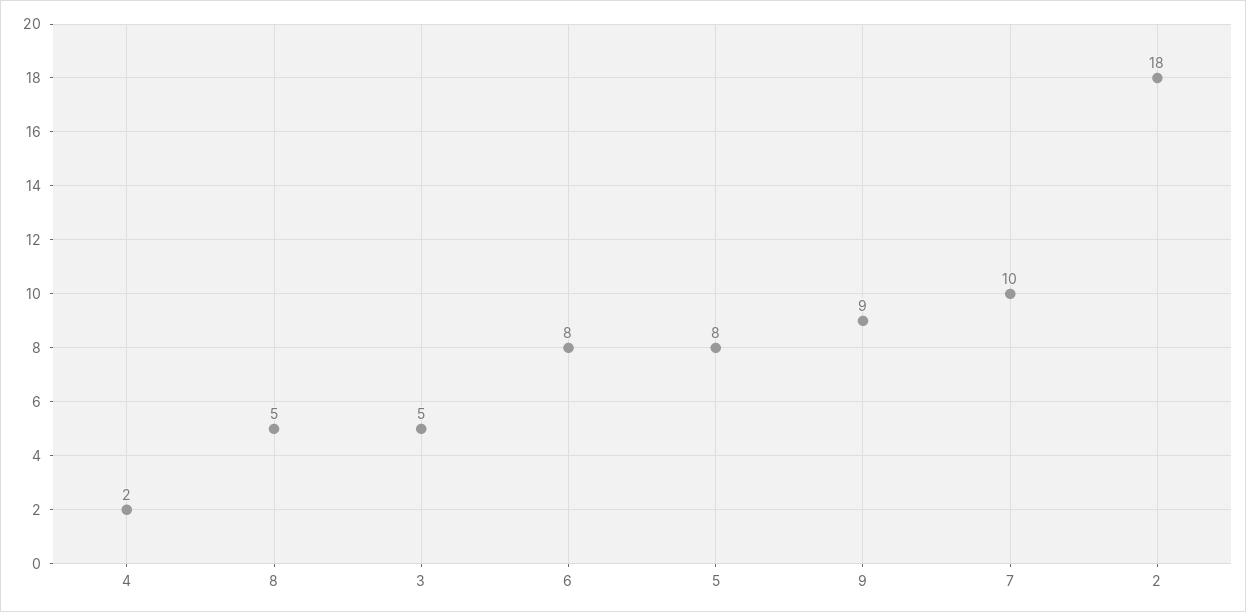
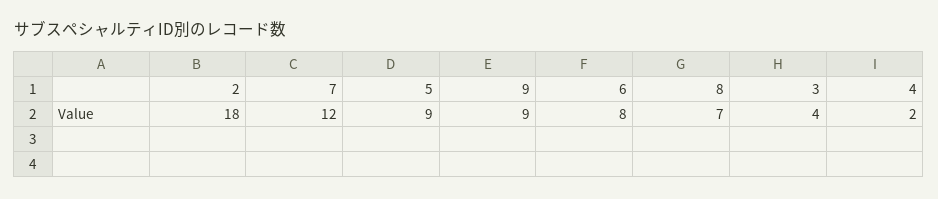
8: 5 -> 7
3: 5 -> 4
5: 8 -> 9
7: 10 -> 12

